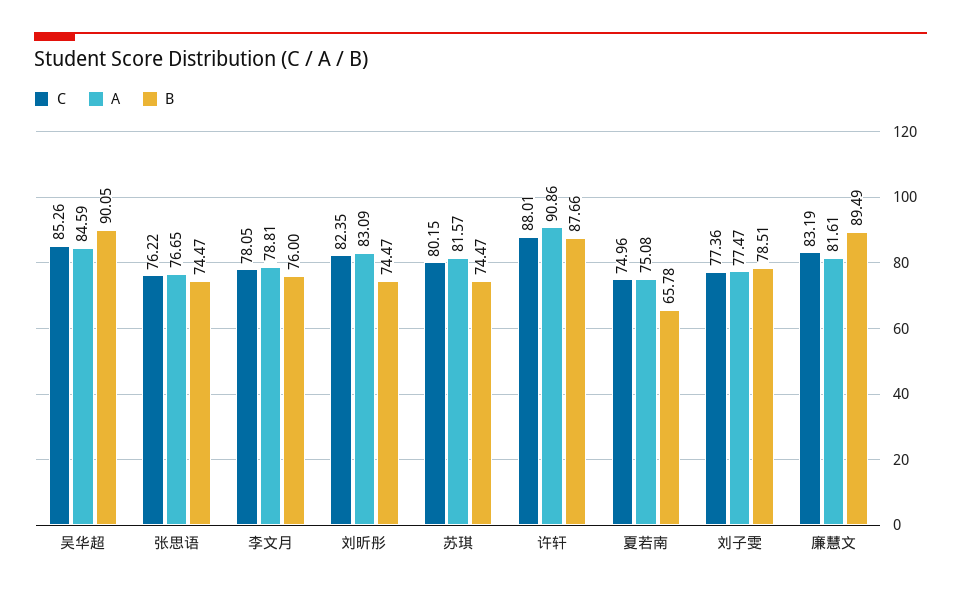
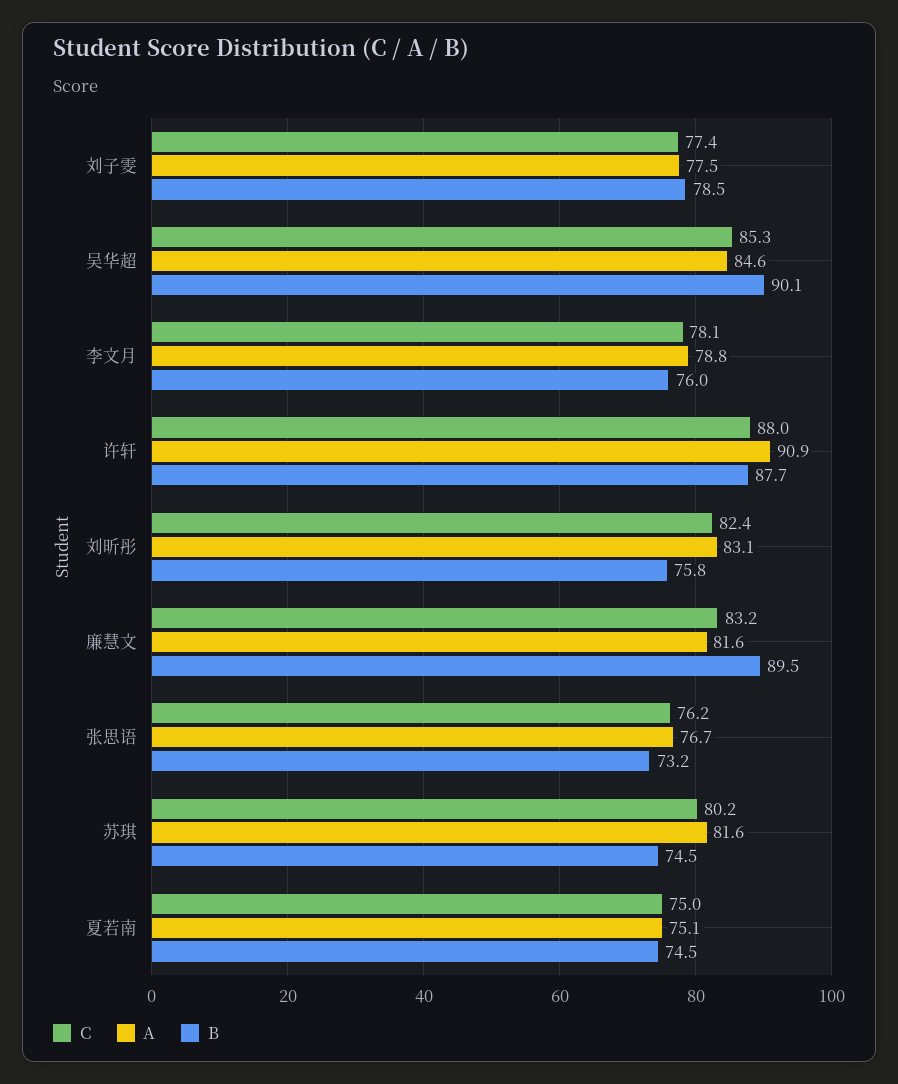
B, 张思语: 74.47 -> 73.2
B, 刘昕彤: 74.47 -> 75.8
B, 夏若南: 65.78 -> 74.5

